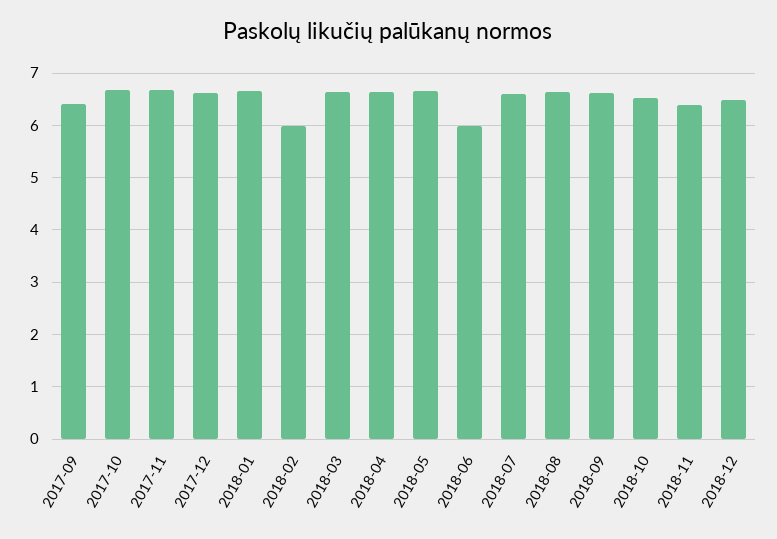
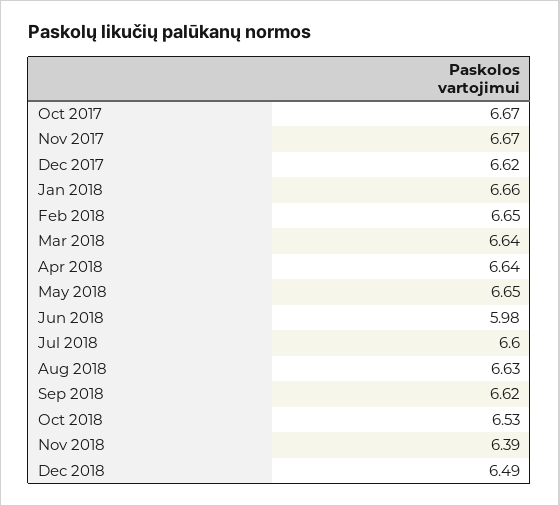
2017-09: 6.4 -> none
2018-02: 6 -> 6.65

